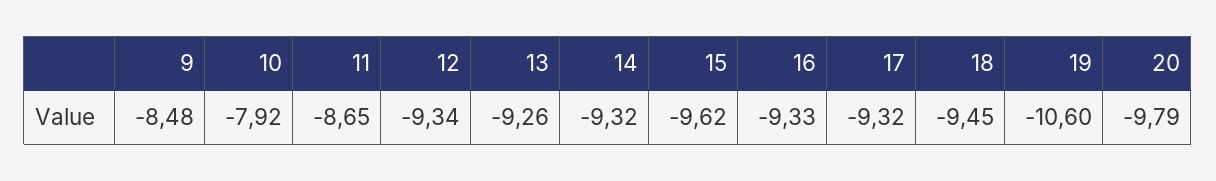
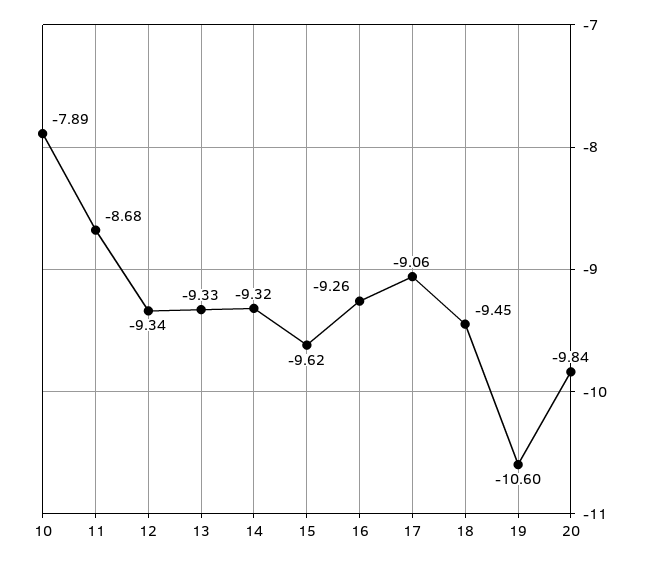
9: -8.48 -> none
10: -7.92 -> -7.89
11: -8.65 -> -8.68
13: -9.26 -> -9.33
16: -9.33 -> -9.26
17: -9.32 -> -9.06
20: -9.79 -> -9.84

